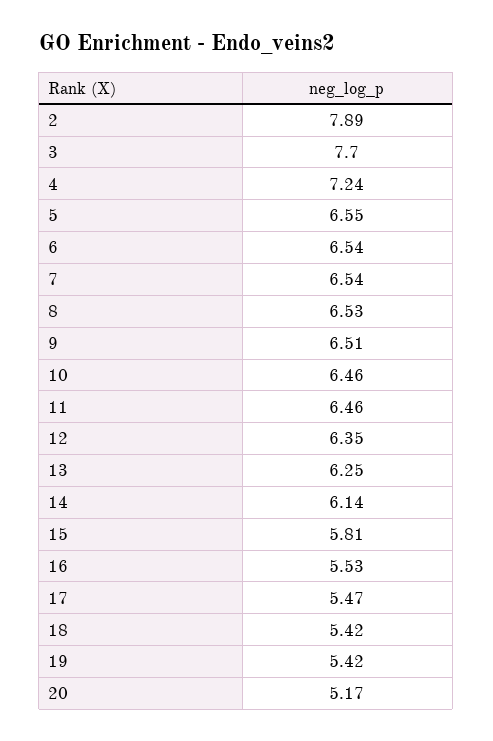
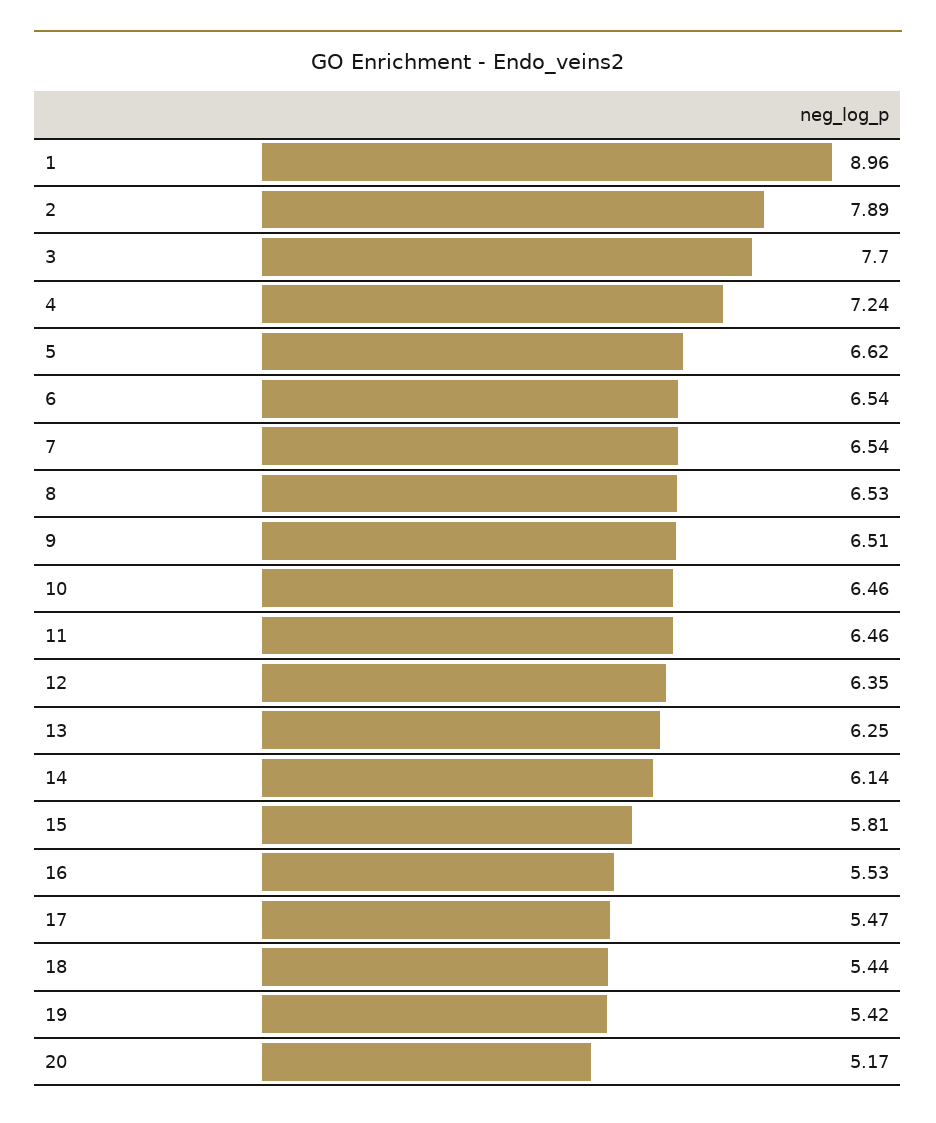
5: 6.55 -> 6.62
18: 5.42 -> 5.44
1: none -> 8.96

